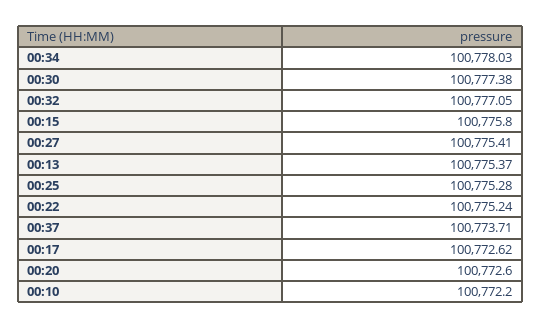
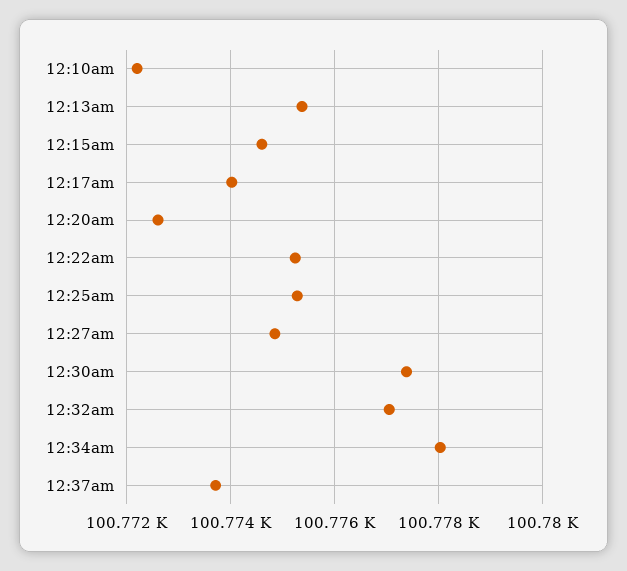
00:15: 100775.8 -> 100774.6
00:27: 100775.41 -> 100774.8
00:17: 100772.62 -> 100774

